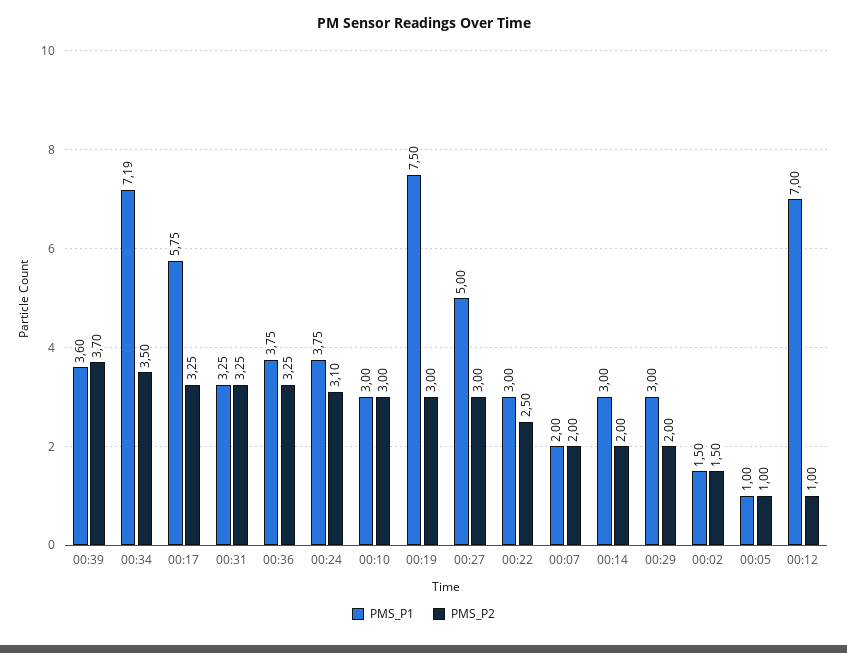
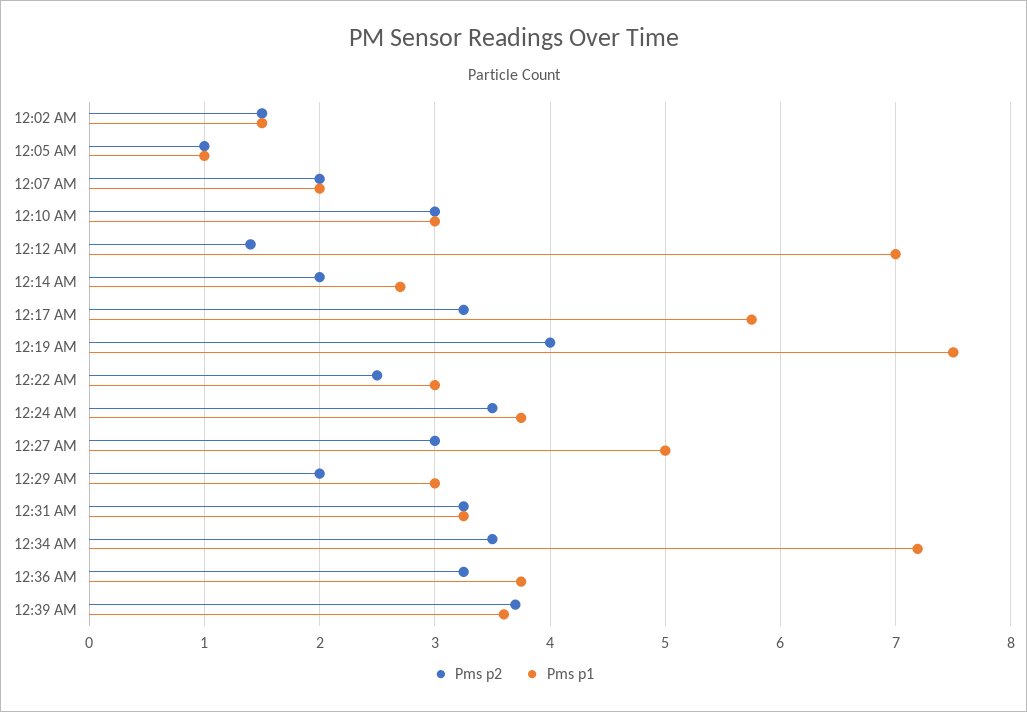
PMS_P2, 00:24: 3.1 -> 3.5
PMS_P2, 00:19: 3 -> 4
PMS_P1, 00:14: 3 -> 2.7
PMS_P2, 00:12: 1 -> 1.4

